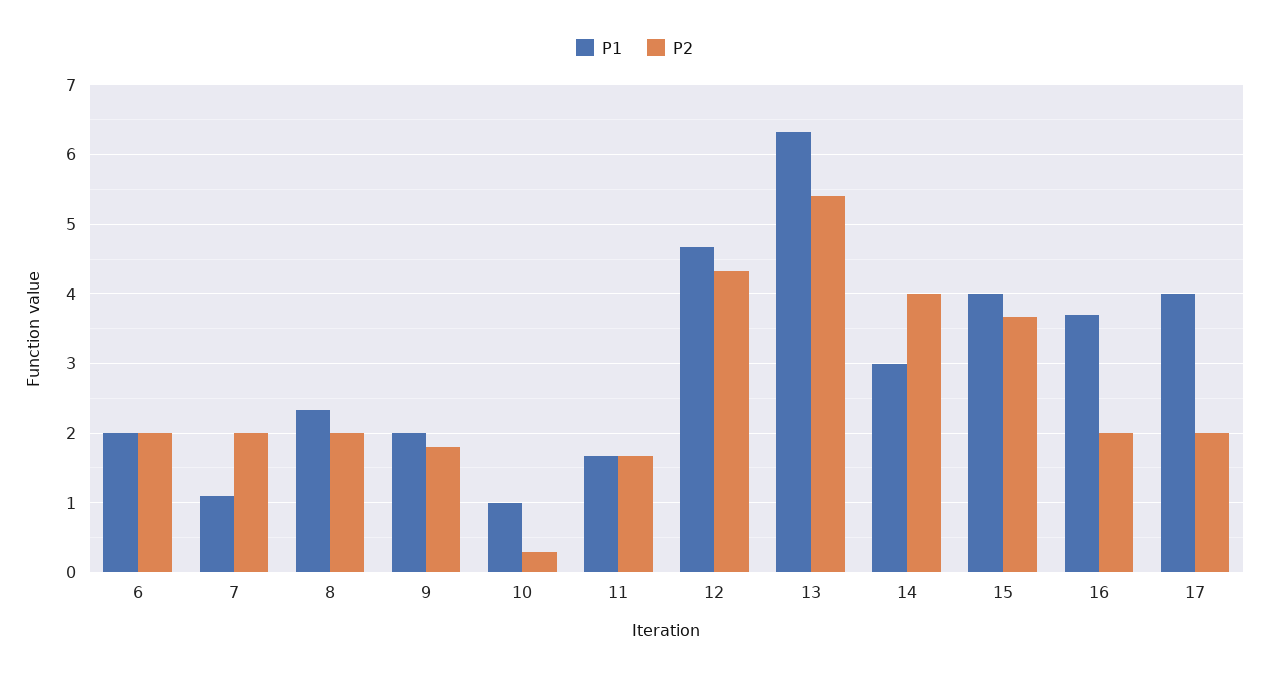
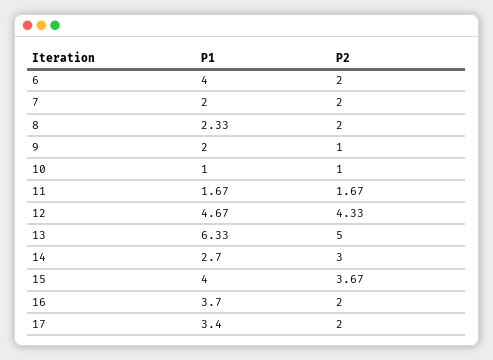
P1, 6: 2 -> 4
P1, 7: 1.1 -> 2
P2, 9: 1.8 -> 1
P2, 10: 0.3 -> 1
P2, 13: 5.4 -> 5
P1, 14: 3 -> 2.7
P2, 14: 4 -> 3
P1, 17: 4 -> 3.4

